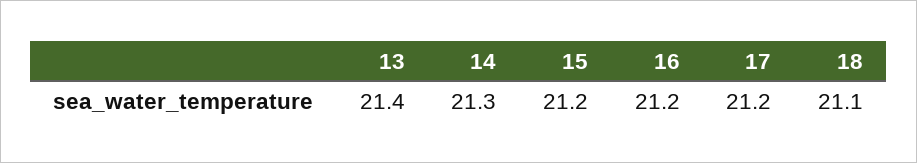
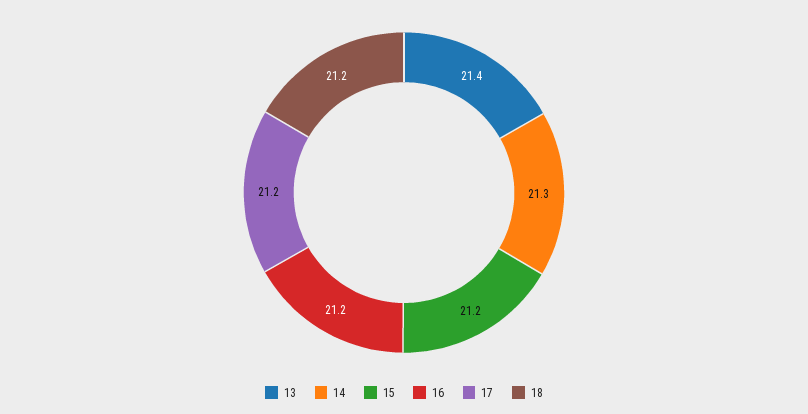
18: 21.1 -> 21.2

